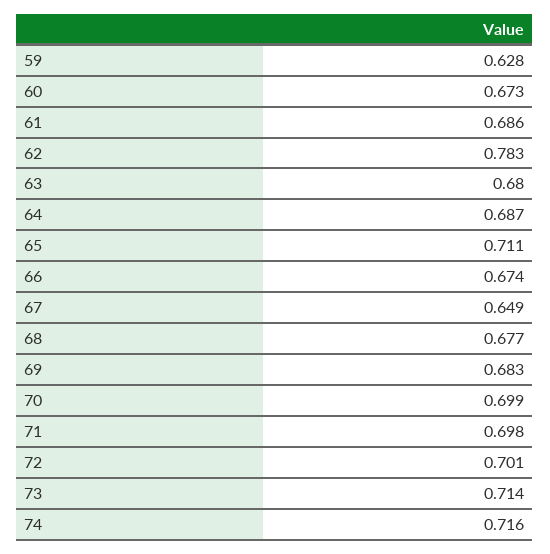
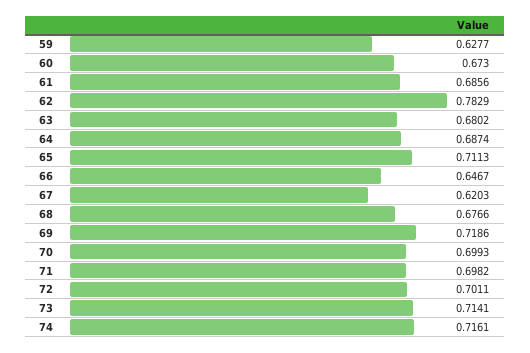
66: 0.674 -> 0.6467
67: 0.649 -> 0.6203
69: 0.683 -> 0.7186

